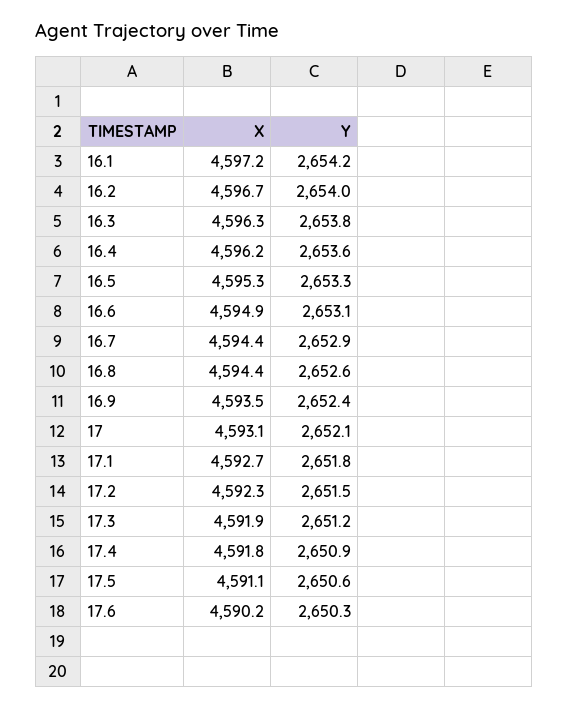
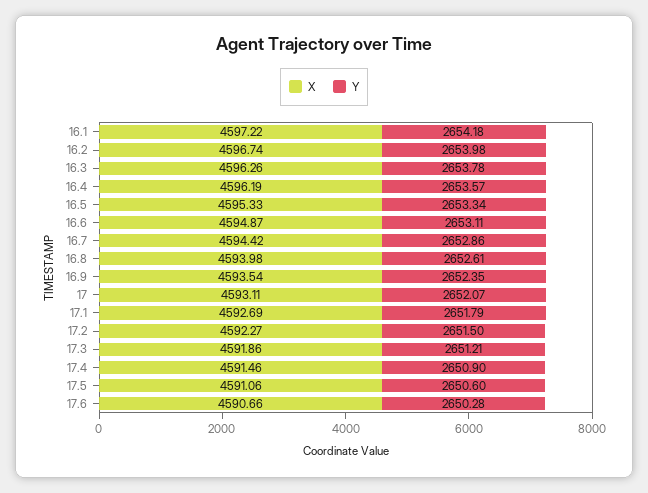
X, 16.8: 4594.4 -> 4593.98
X, 17.4: 4591.8 -> 4591.46
X, 17.6: 4590.2 -> 4590.66

